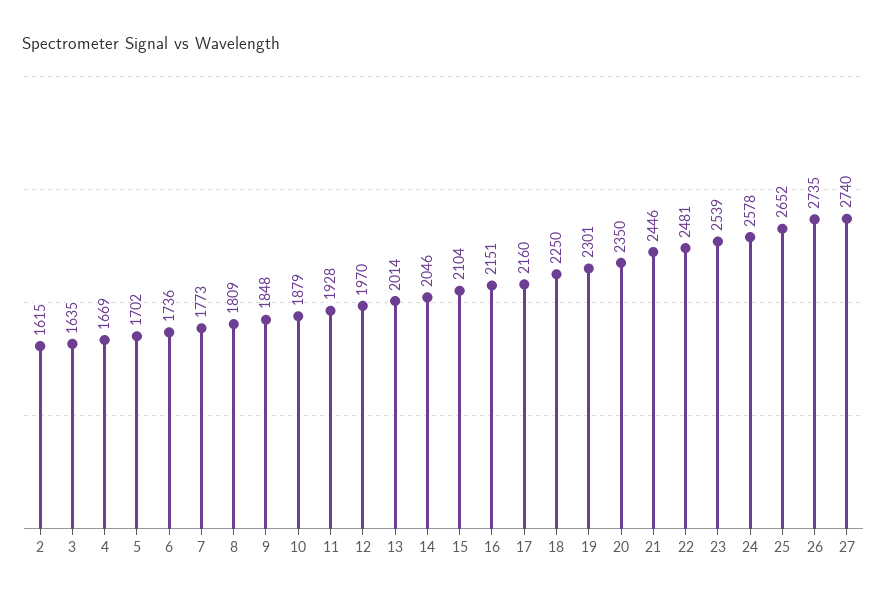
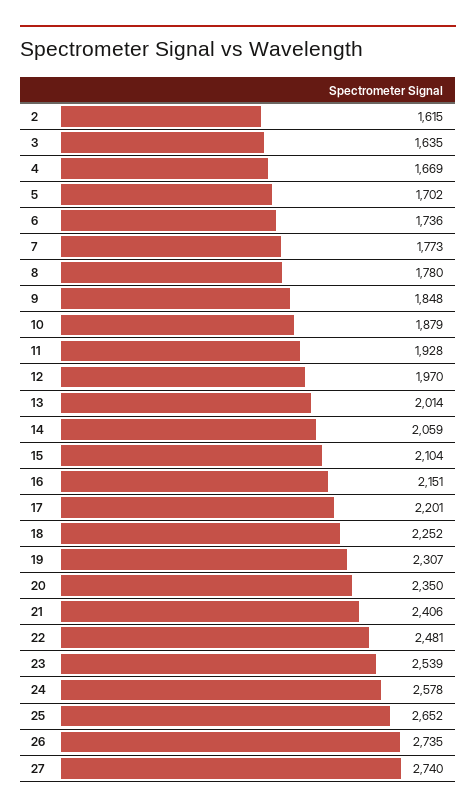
8: 1809 -> 1780
14: 2046 -> 2059
17: 2160 -> 2201
18: 2250 -> 2252
19: 2301 -> 2307
21: 2446 -> 2406

